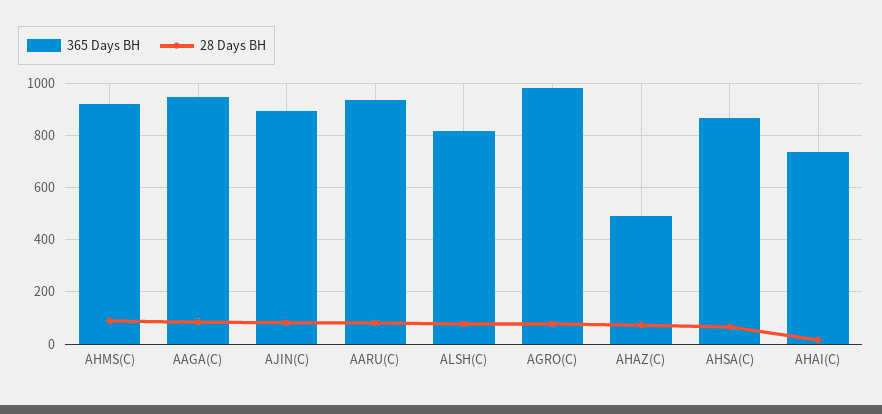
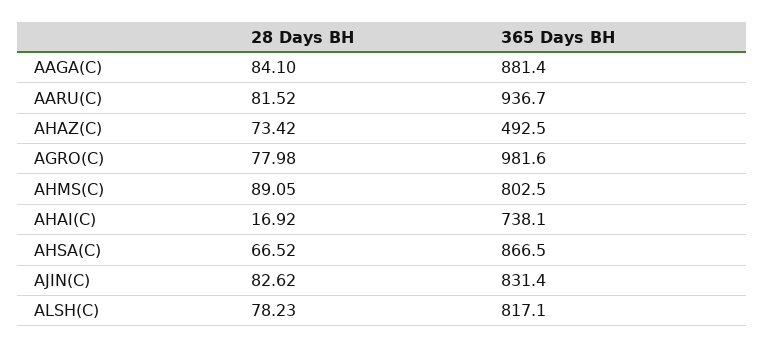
365 Days BH, AHMS(C): 925 -> 802.5
365 Days BH, AAGA(C): 950 -> 881.4
365 Days BH, AJIN(C): 900 -> 831.4

